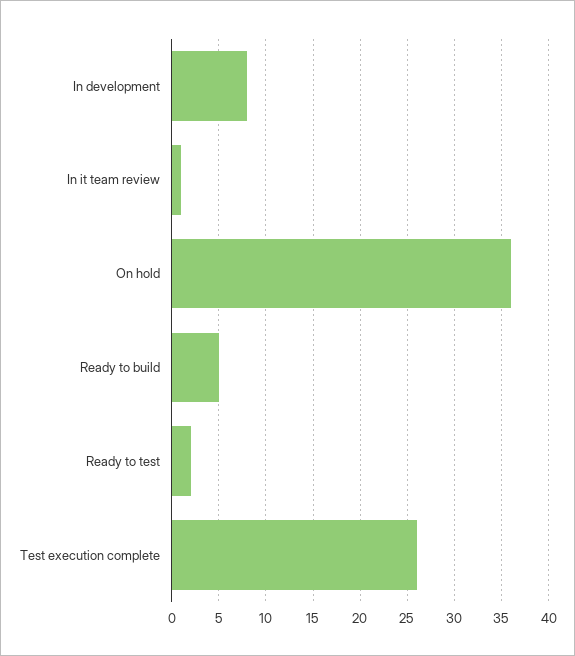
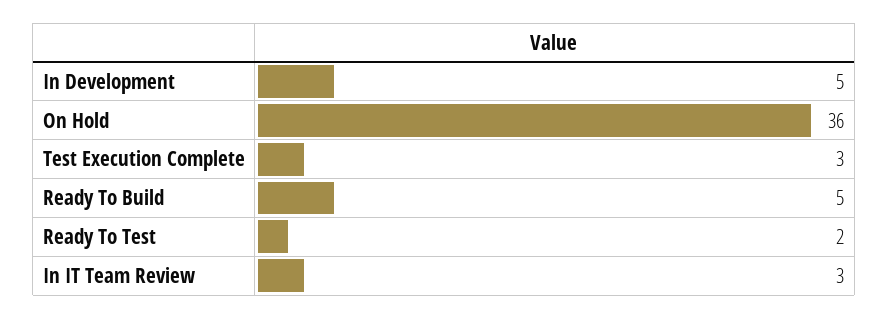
In development: 8 -> 5
In it team review: 1 -> 3
Test execution complete: 26 -> 3

